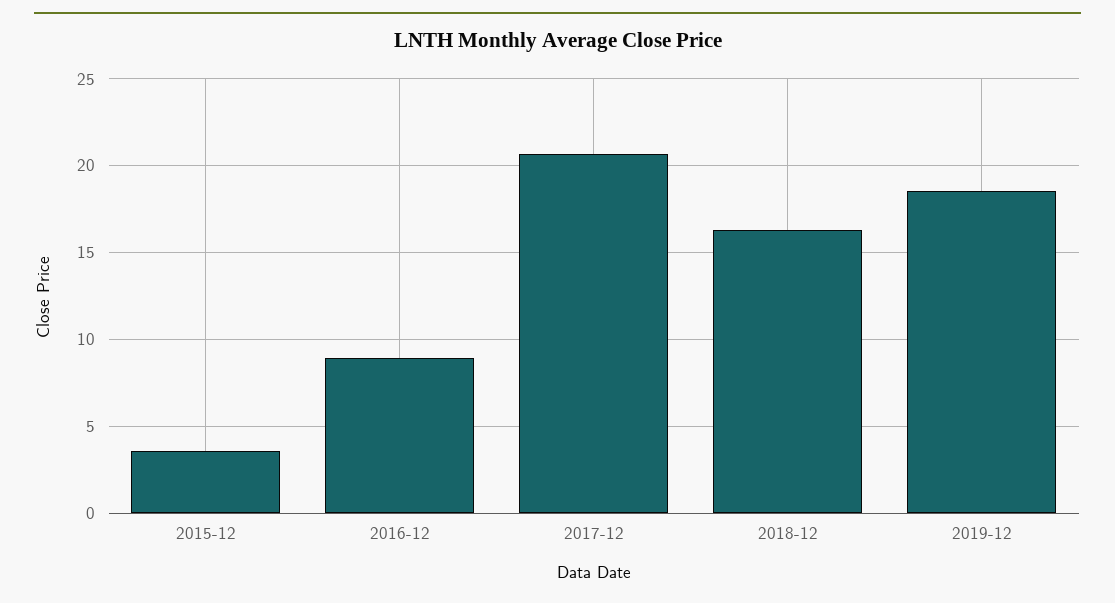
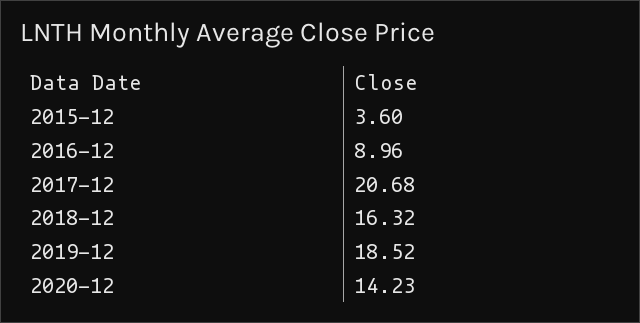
2020-12: none -> 14.23

